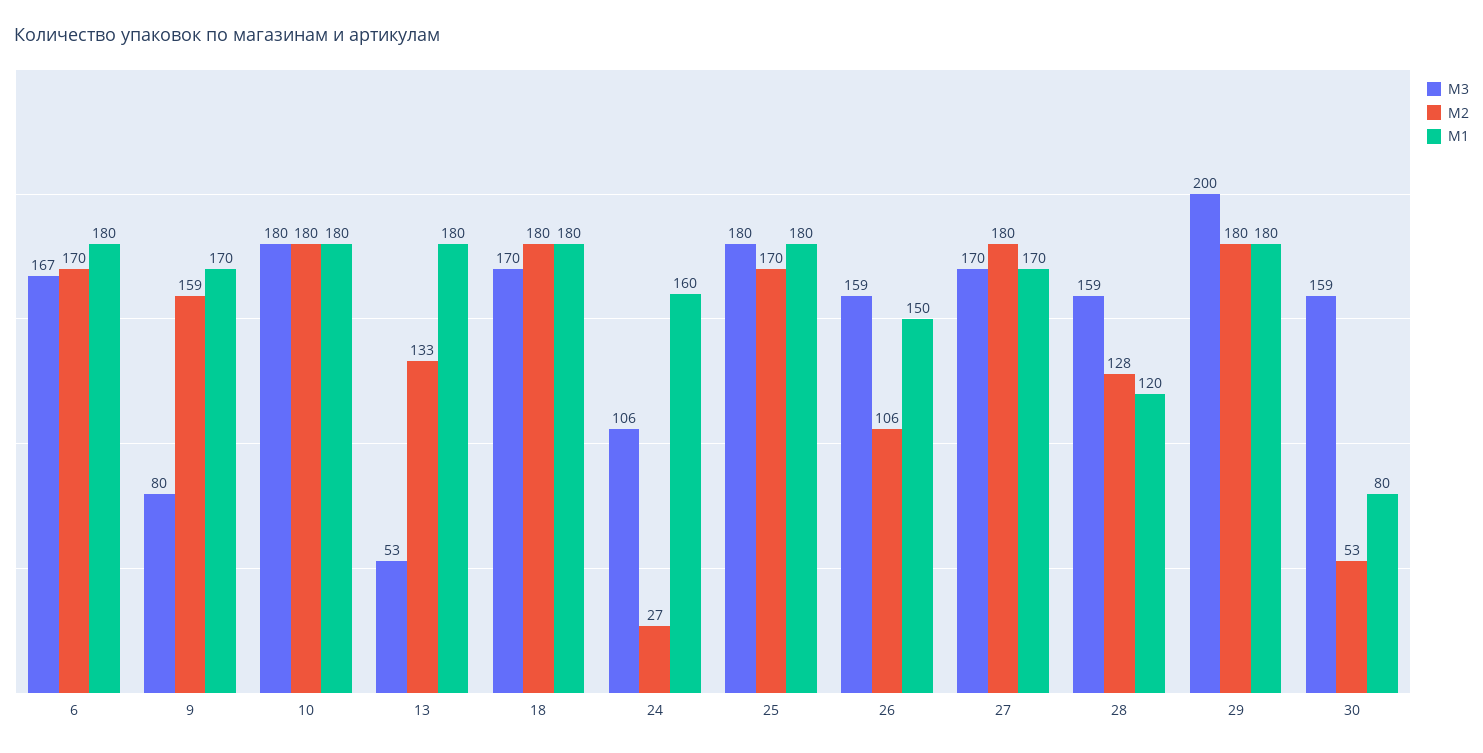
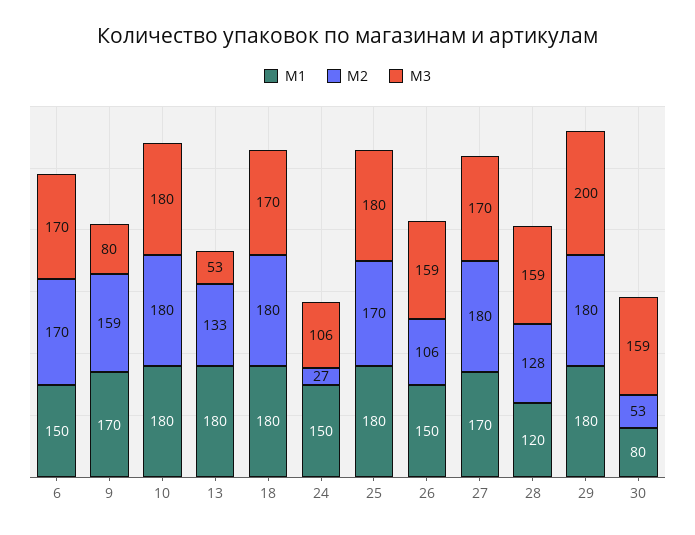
M3, 6: 167 -> 170
M1, 6: 180 -> 150
M1, 24: 160 -> 150

